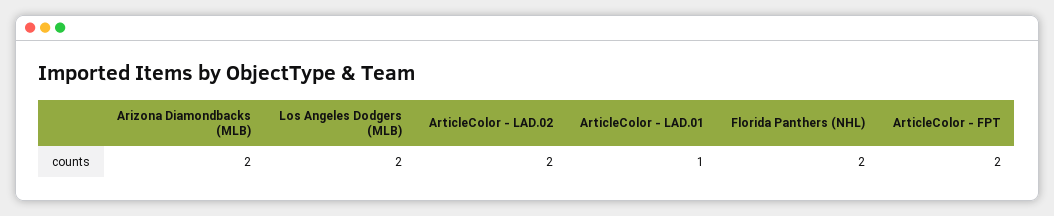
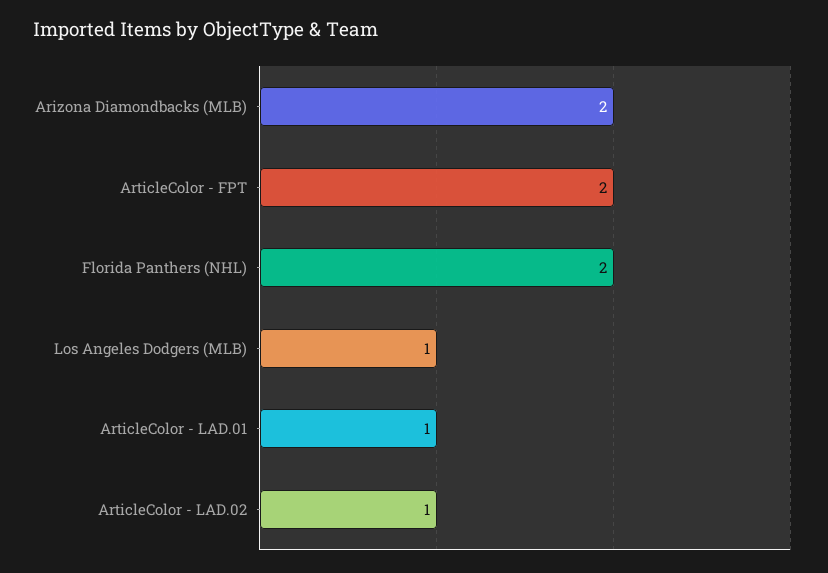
Los Angeles Dodgers (MLB): 2 -> 1
ArticleColor - LAD.02: 2 -> 1

